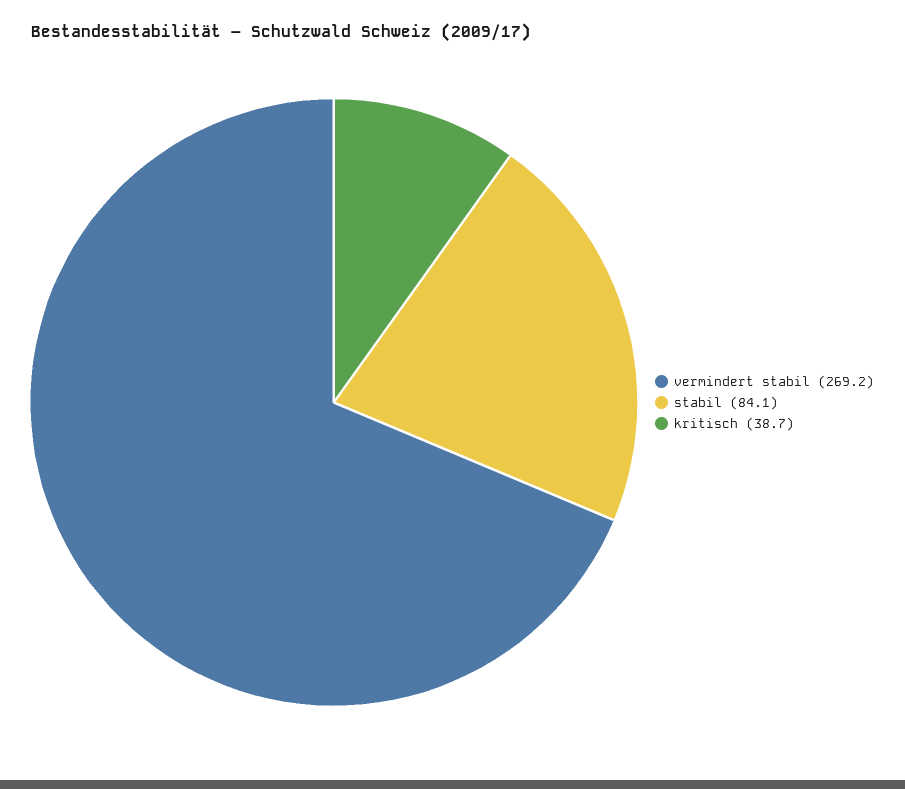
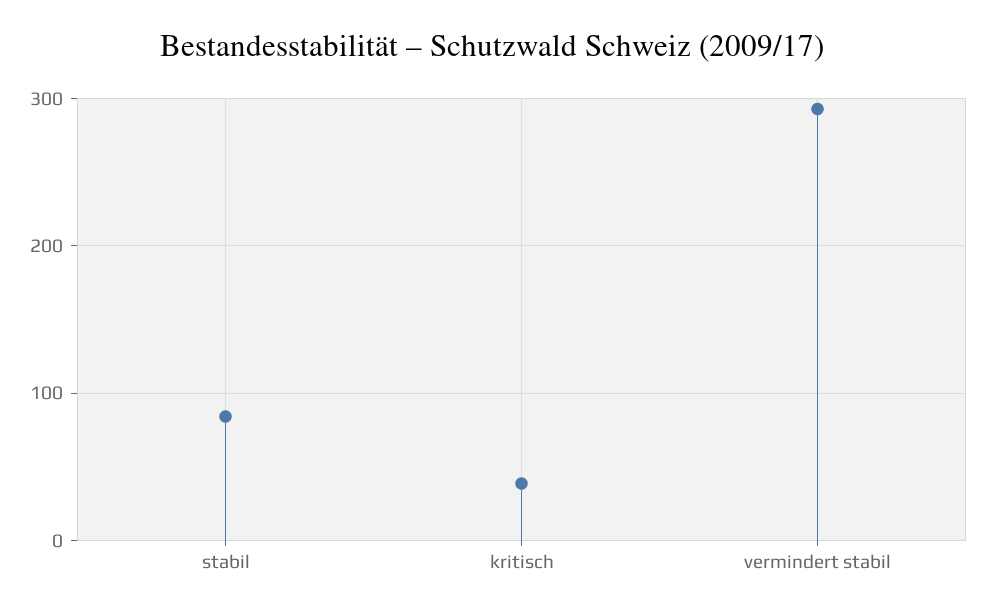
vermindert stabil: 269.2 -> 290

